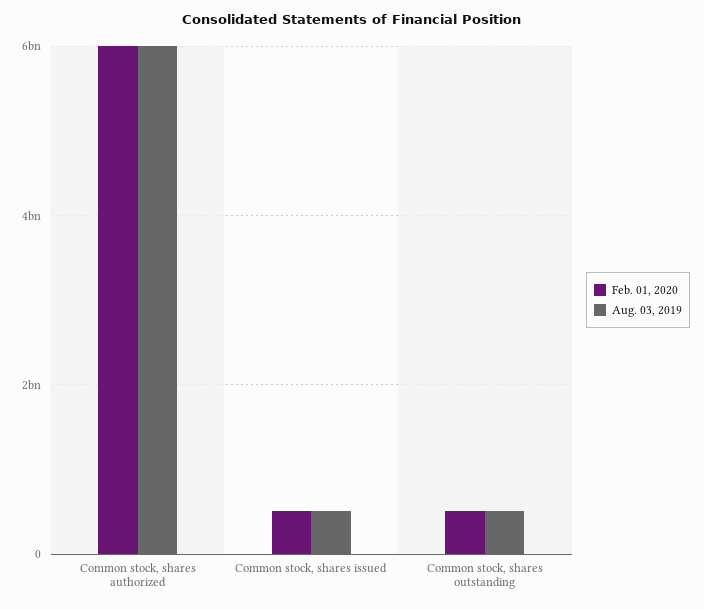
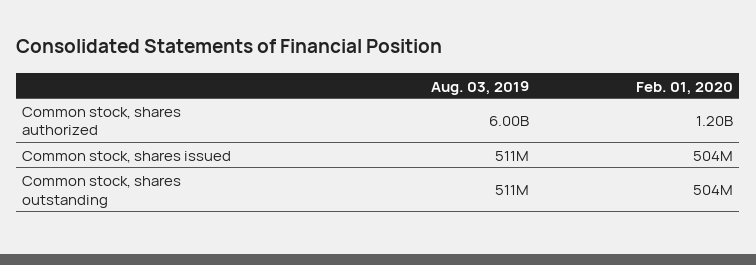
Feb. 01, 2020, Common stock, shares authorized: 6000000000 -> 1200000000

